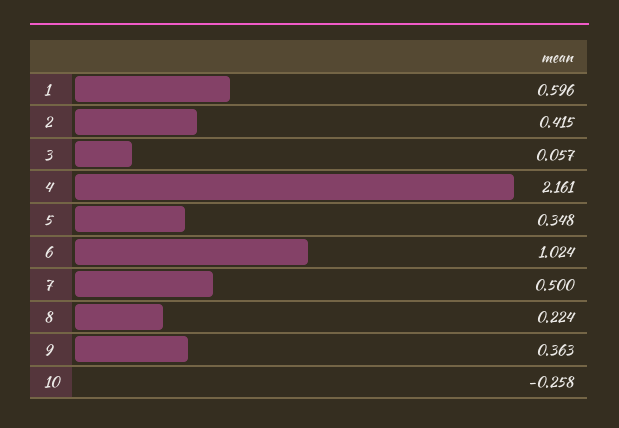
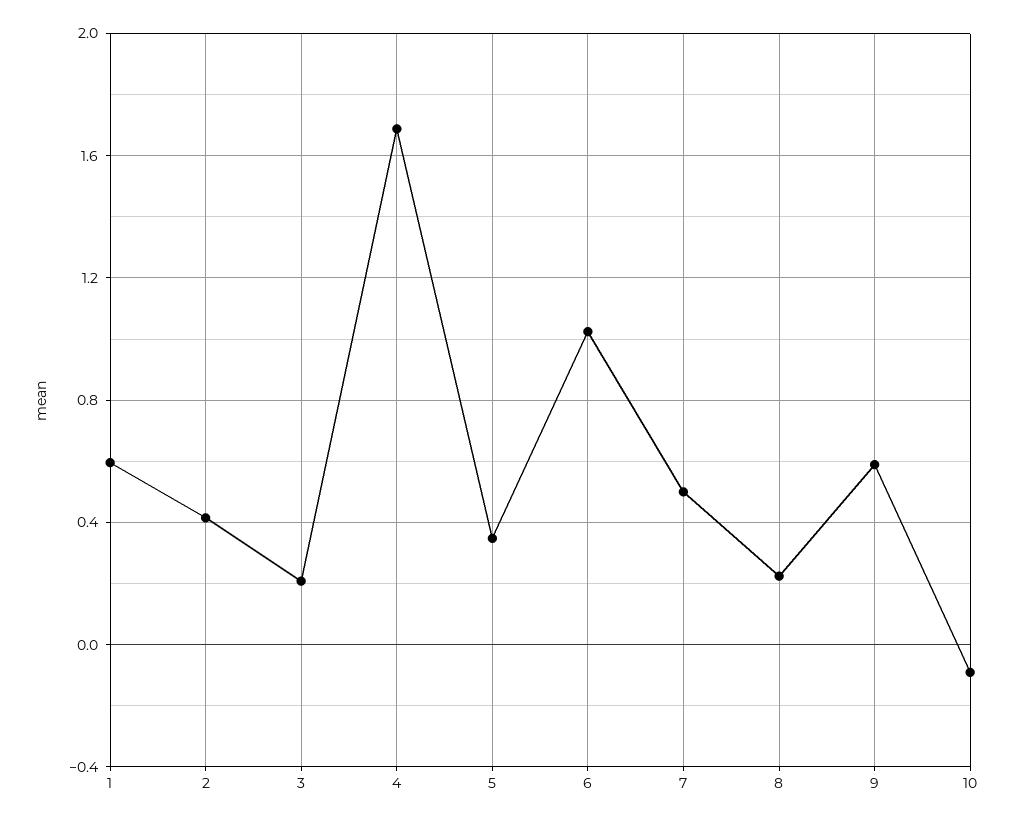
3: 0.057 -> 0.2
4: 2.161 -> 1.7
9: 0.363 -> 0.6
10: -0.258 -> -0.1

